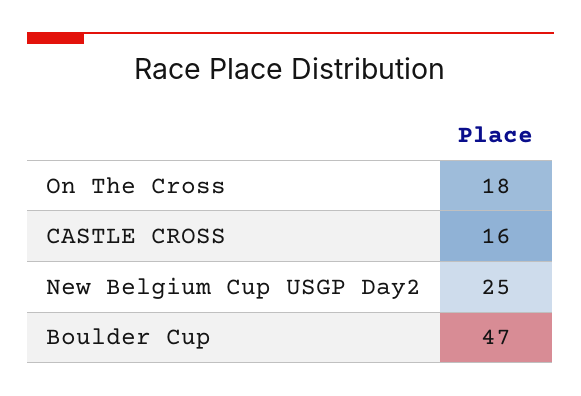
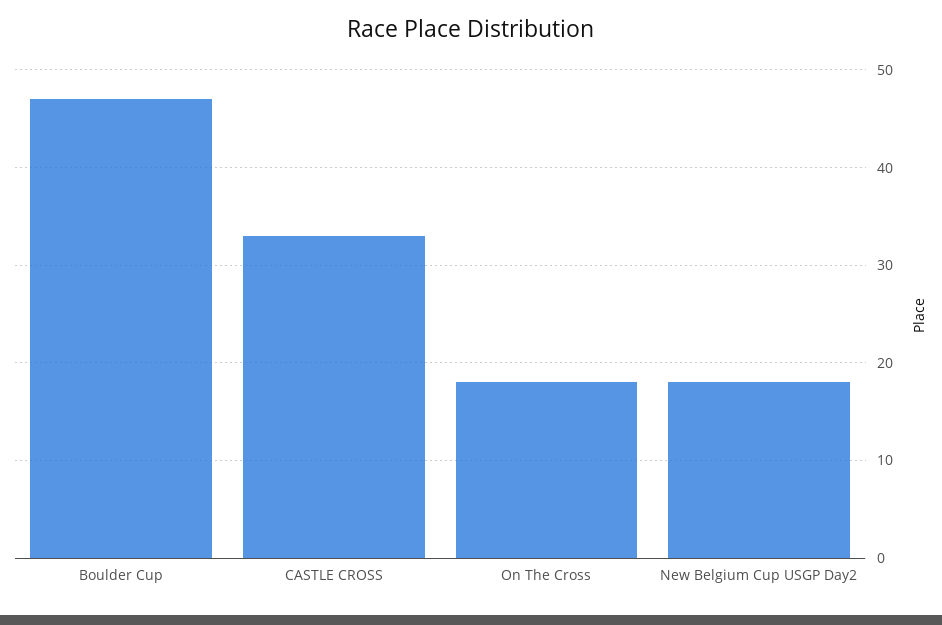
CASTLE CROSS: 16 -> 33
New Belgium Cup USGP Day2: 25 -> 18

